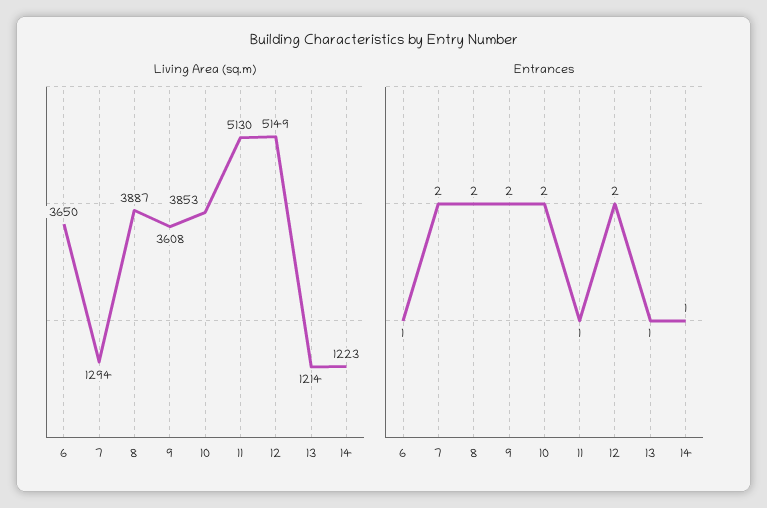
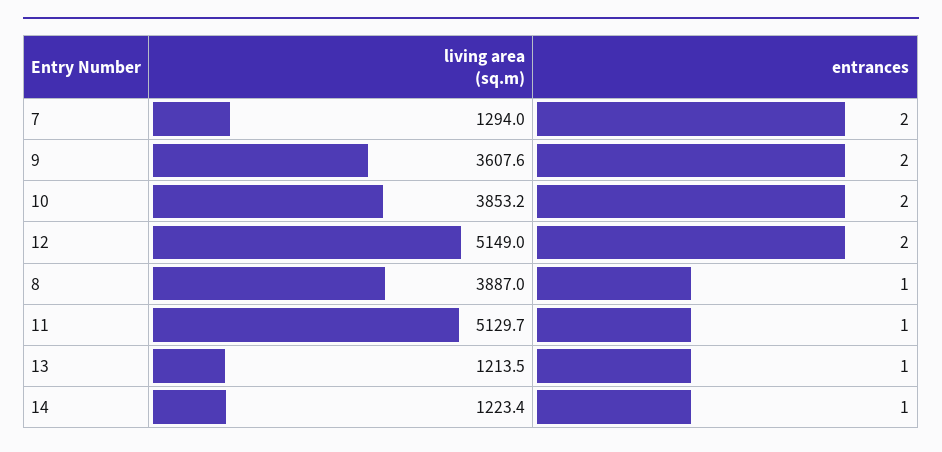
Living Area (sq.m), 6: 3650 -> none
Entrances, 6: 1 -> none
Entrances, 8: 2 -> 1

